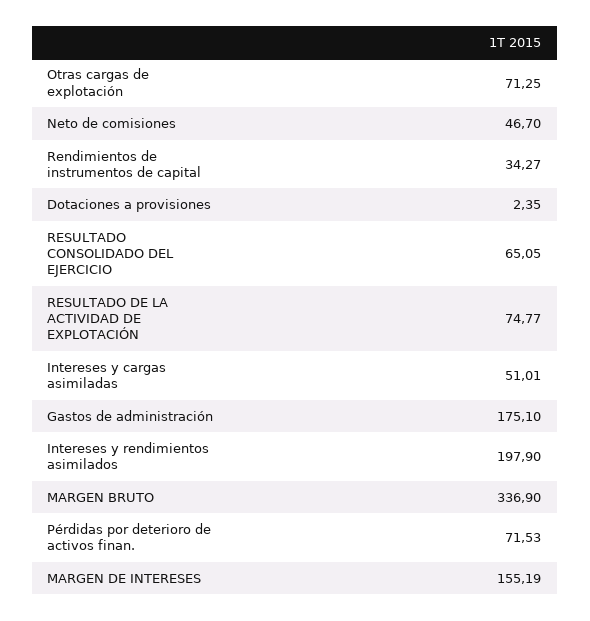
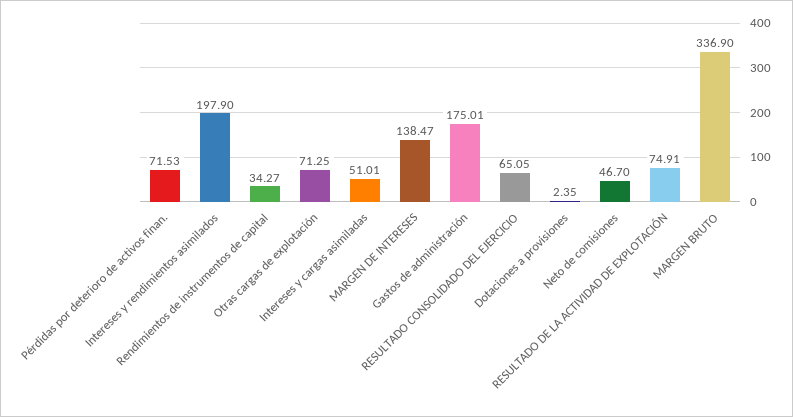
RESULTADO DE LA ACTIVIDAD DE EXPLOTACIÓN: 74.77 -> 74.91
Gastos de administración: 175.1 -> 175.01
MARGEN DE INTERESES: 155.19 -> 138.47

